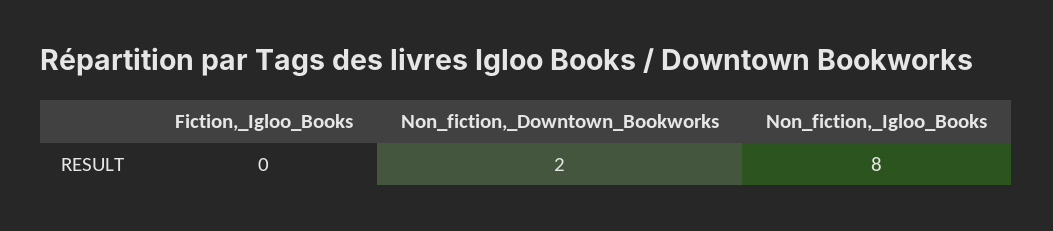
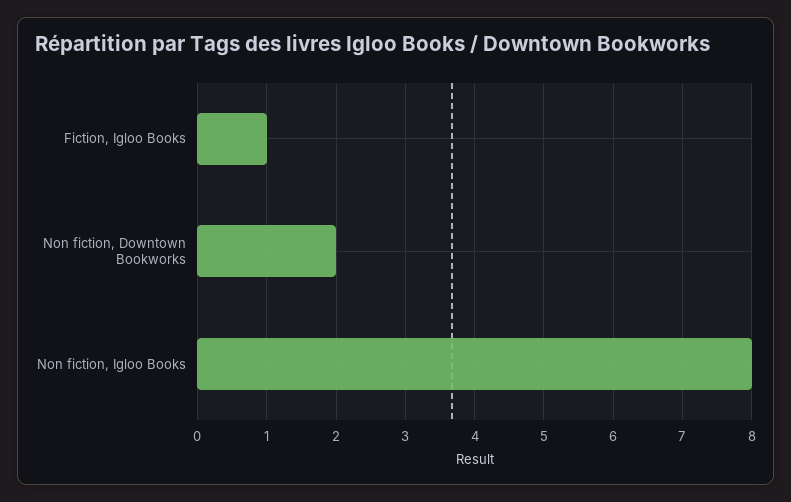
Fiction,_Igloo_Books: 0 -> 1

